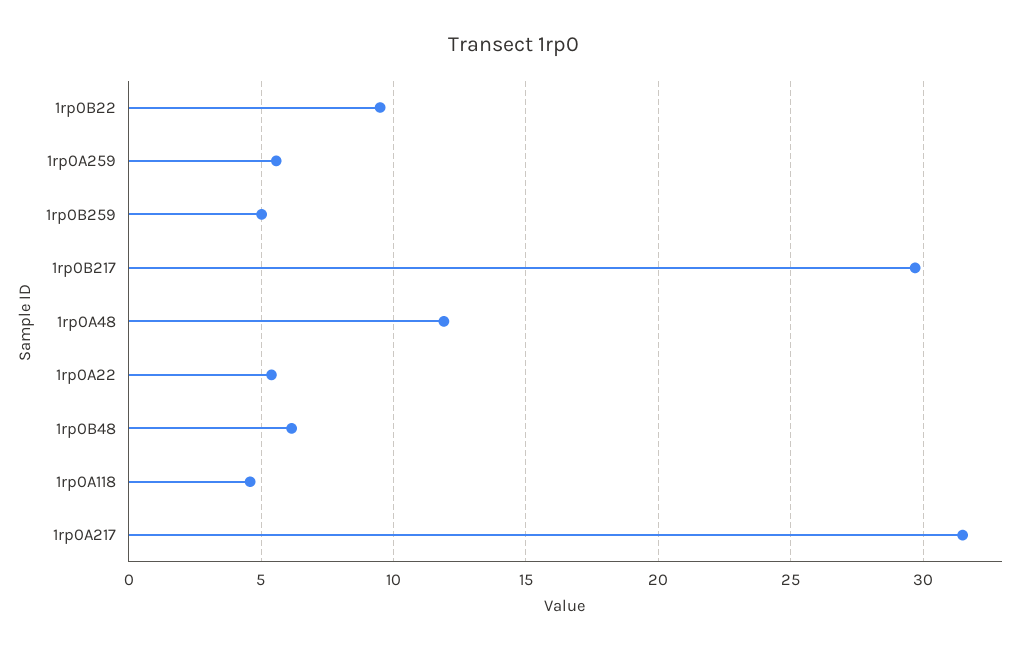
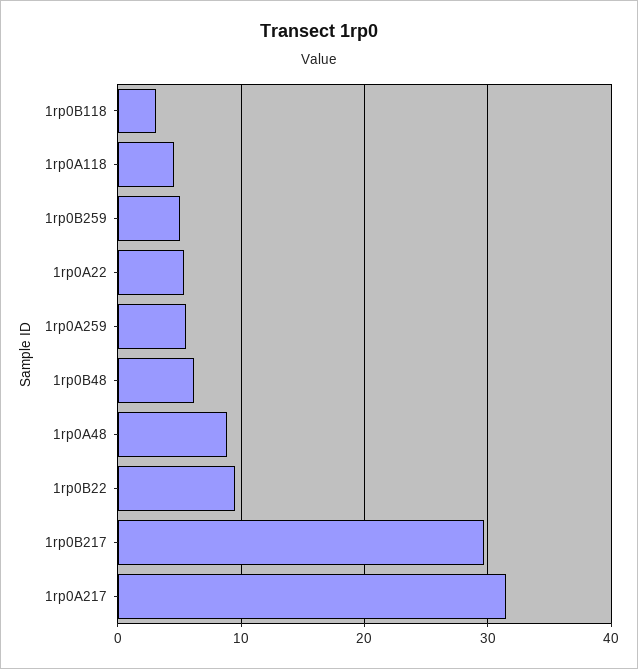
1rp0A48: 12 -> 9
1rp0B118: none -> 3

